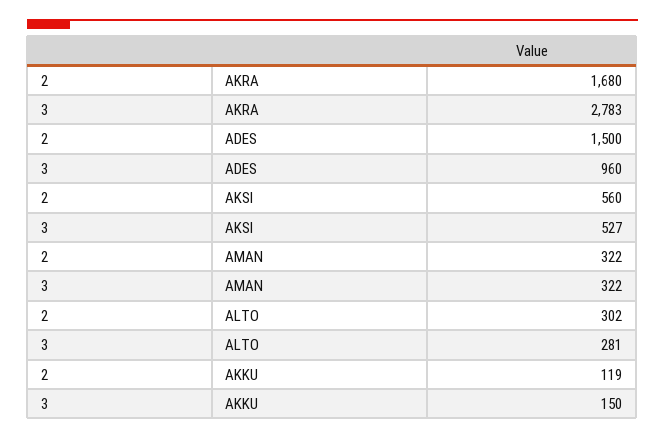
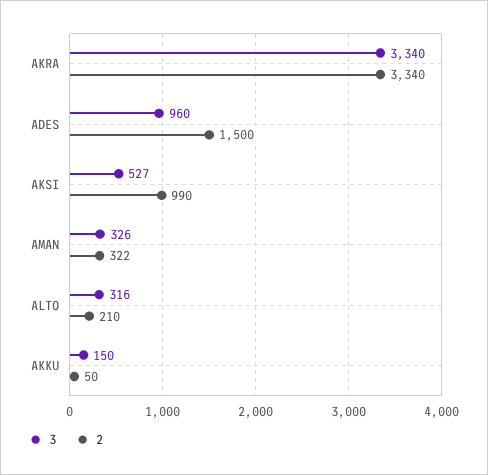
2, AKRA: 1680 -> 3340
3, AKRA: 2783 -> 3340
2, AKSI: 560 -> 990
3, AMAN: 322 -> 326
2, ALTO: 302 -> 210
3, ALTO: 281 -> 316
2, AKKU: 119 -> 50

